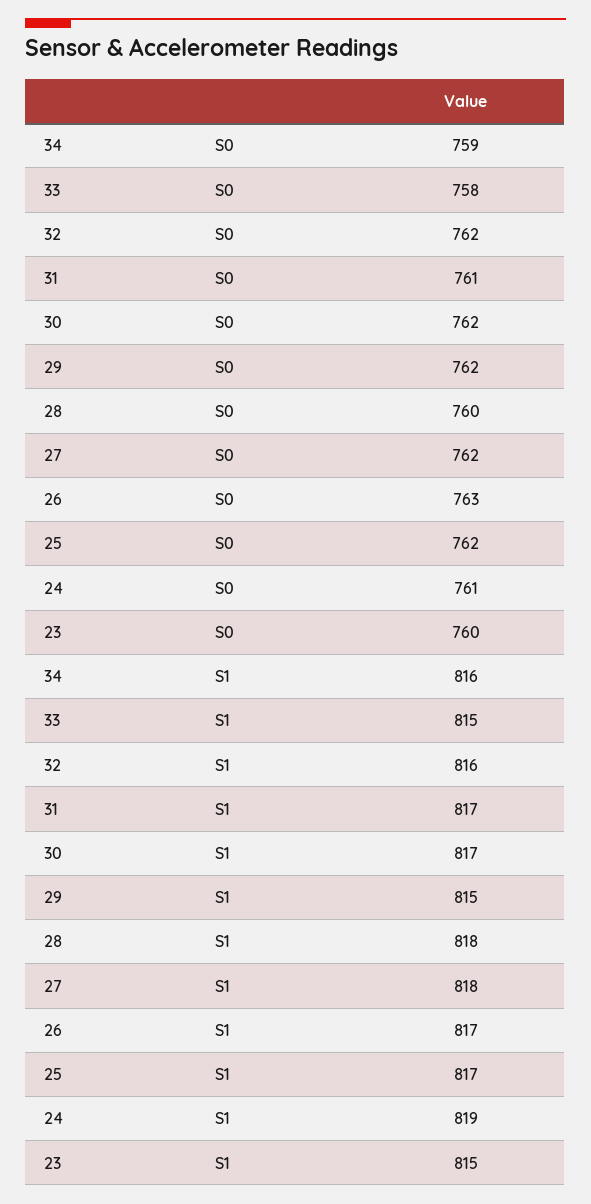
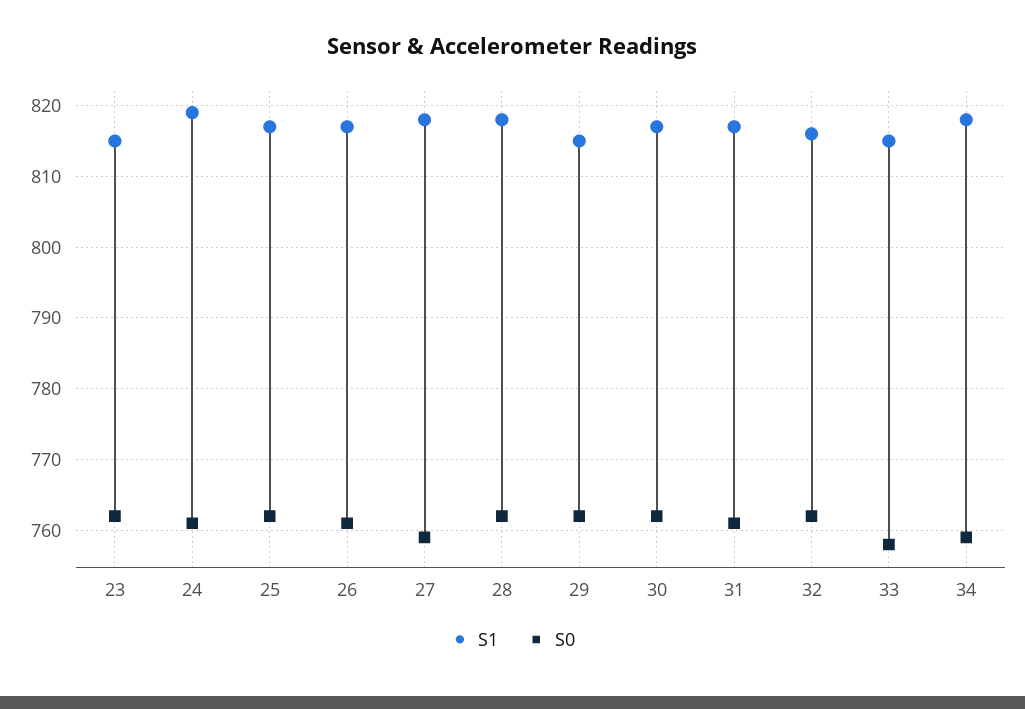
S0, 28: 760 -> 762
S0, 27: 762 -> 759
S0, 26: 763 -> 761
S0, 23: 760 -> 762
S1, 34: 816 -> 818

